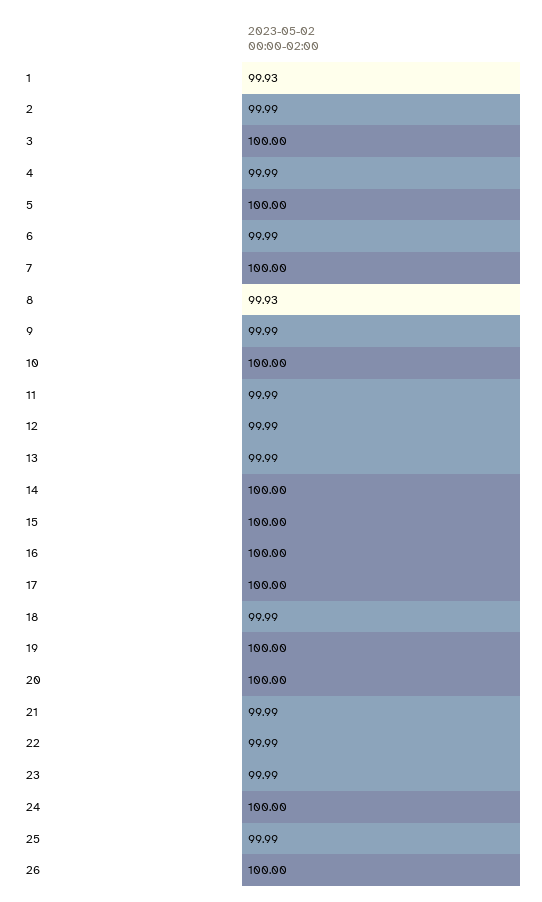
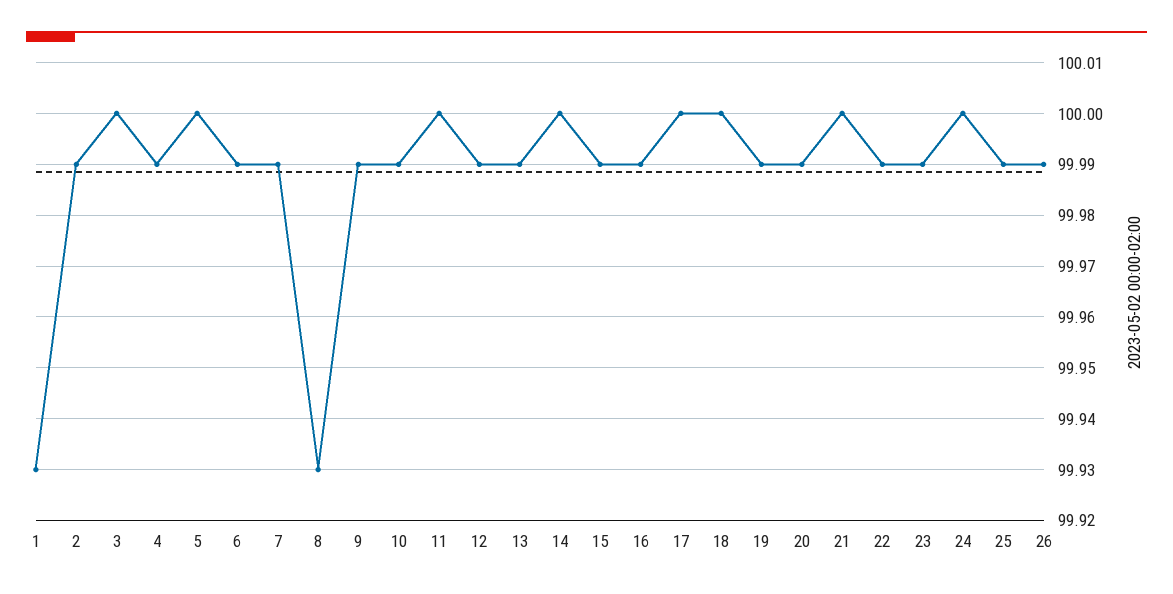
7: 100 -> 99.99
10: 100 -> 99.99
11: 99.99 -> 100
15: 100 -> 99.99
16: 100 -> 99.99
18: 99.99 -> 100
19: 100 -> 99.99
20: 100 -> 99.99
21: 99.99 -> 100
26: 100 -> 99.99

